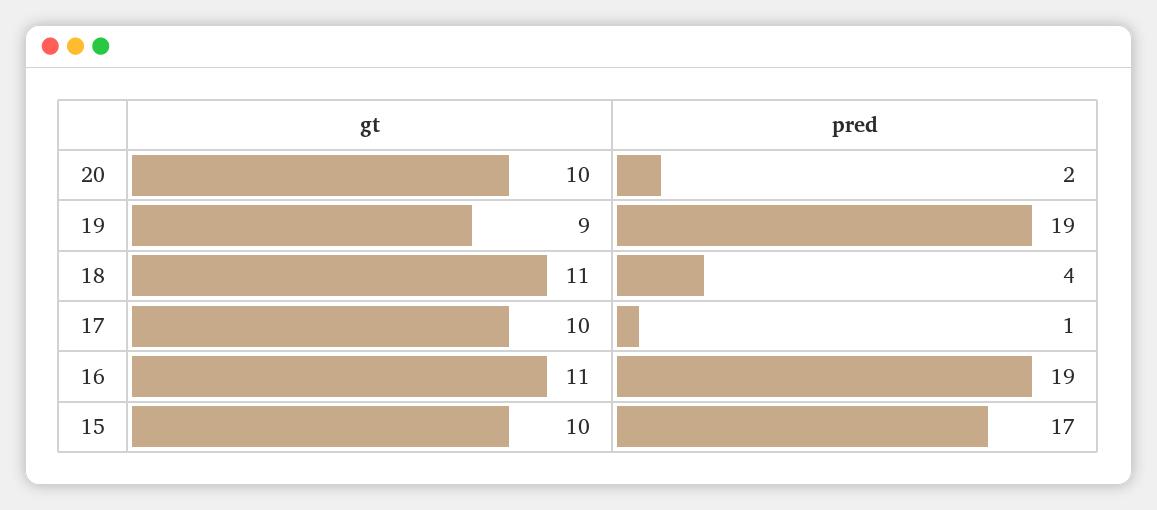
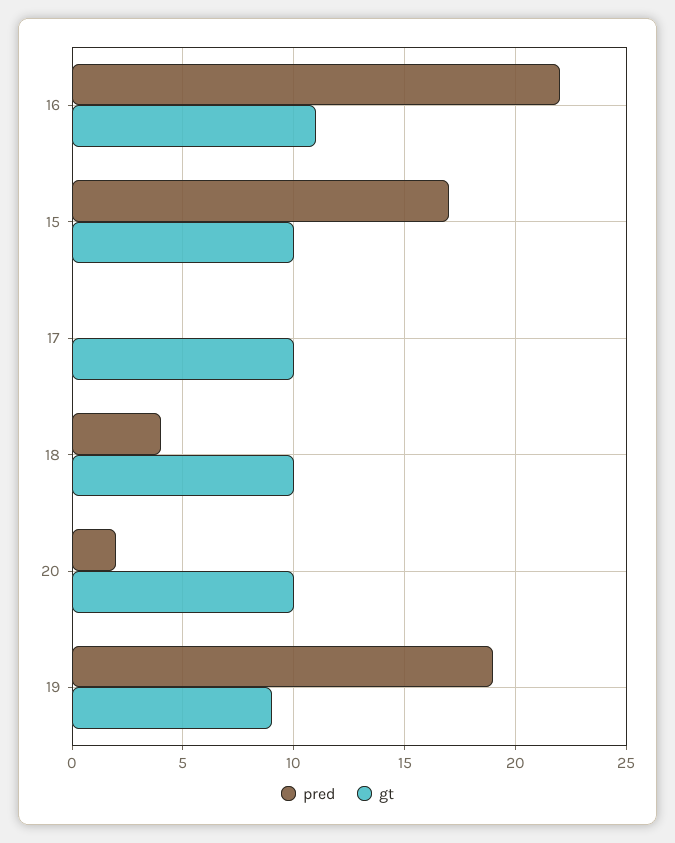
gt, 18: 11 -> 10
pred, 17: 1 -> 0
pred, 16: 19 -> 22

